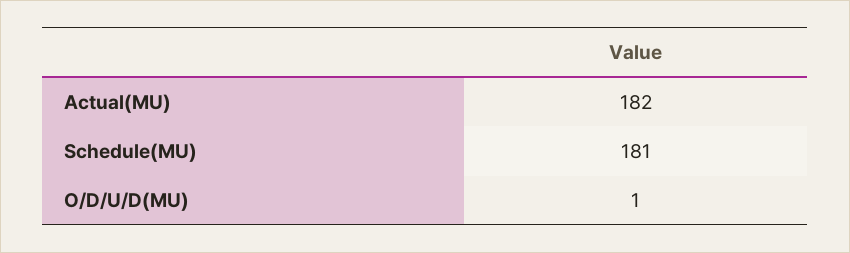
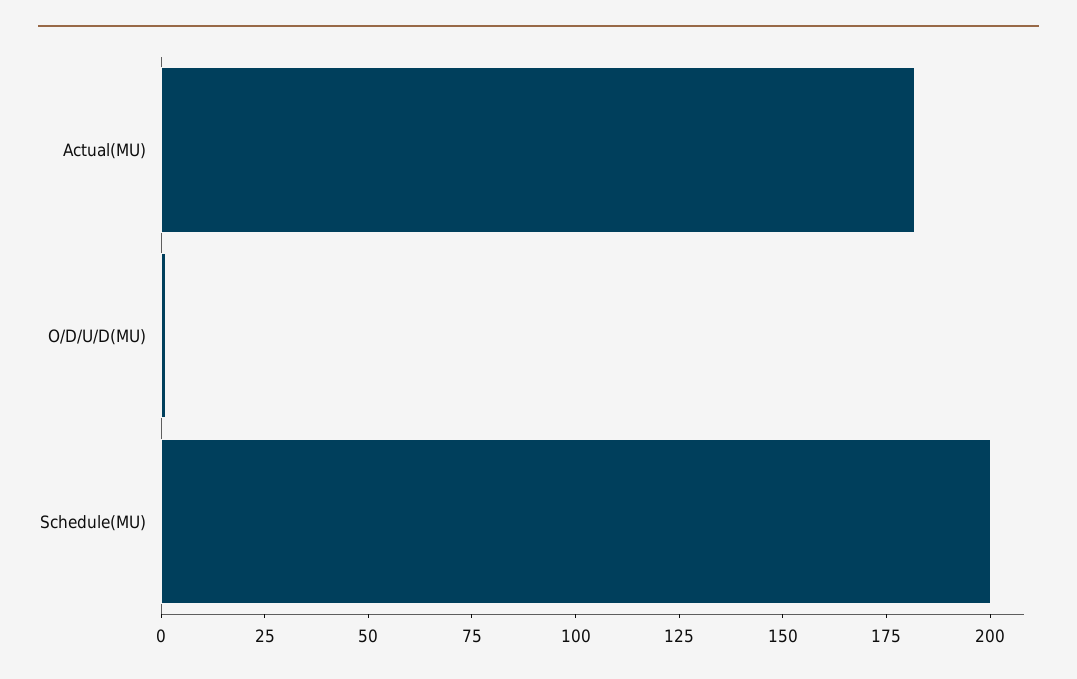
Schedule(MU): 181 -> 200

